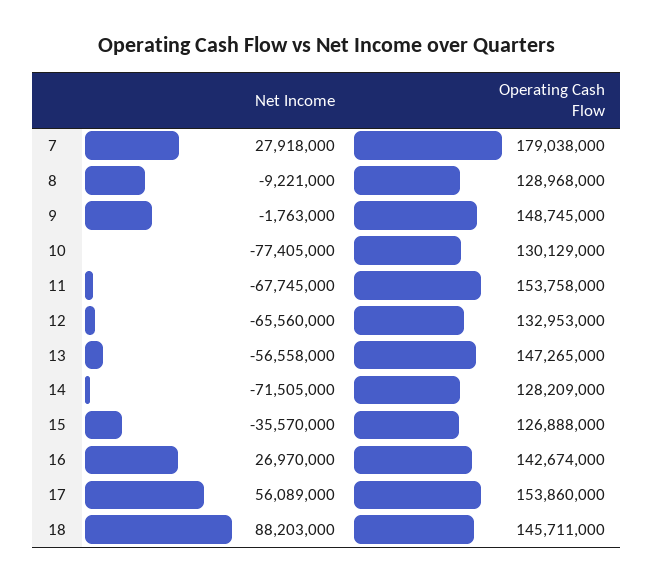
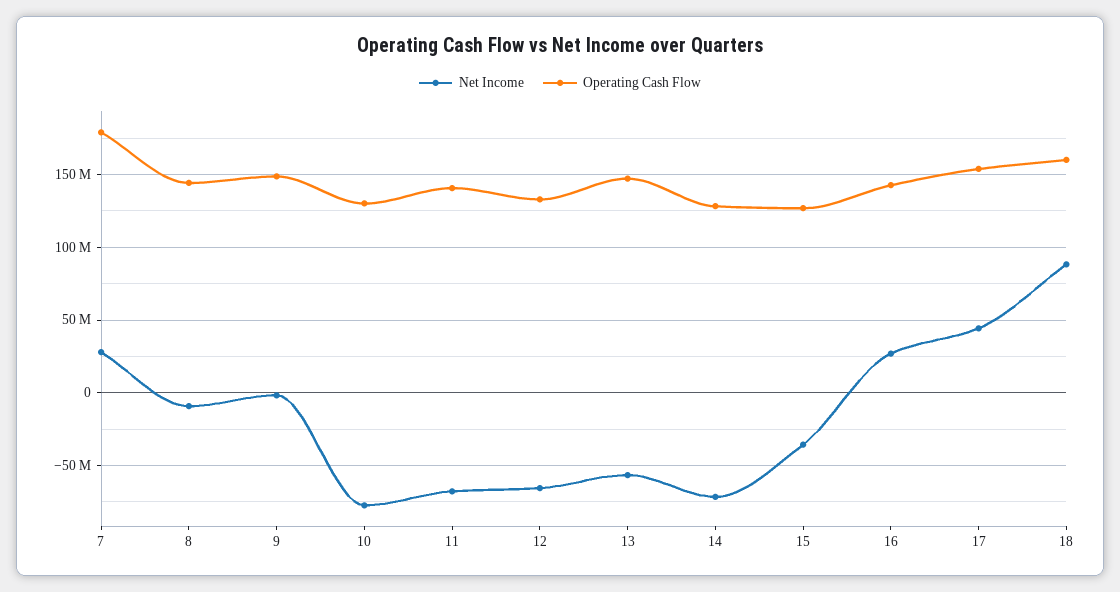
Operating Cash Flow, 8: 128968000 -> 145000000
Operating Cash Flow, 11: 153758000 -> 140000000
Net Income, 17: 56089000 -> 45000000
Operating Cash Flow, 18: 145711000 -> 160000000

